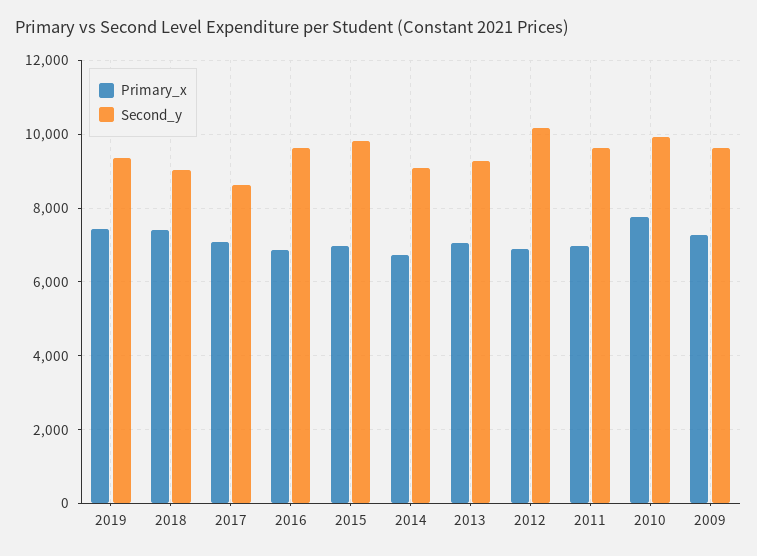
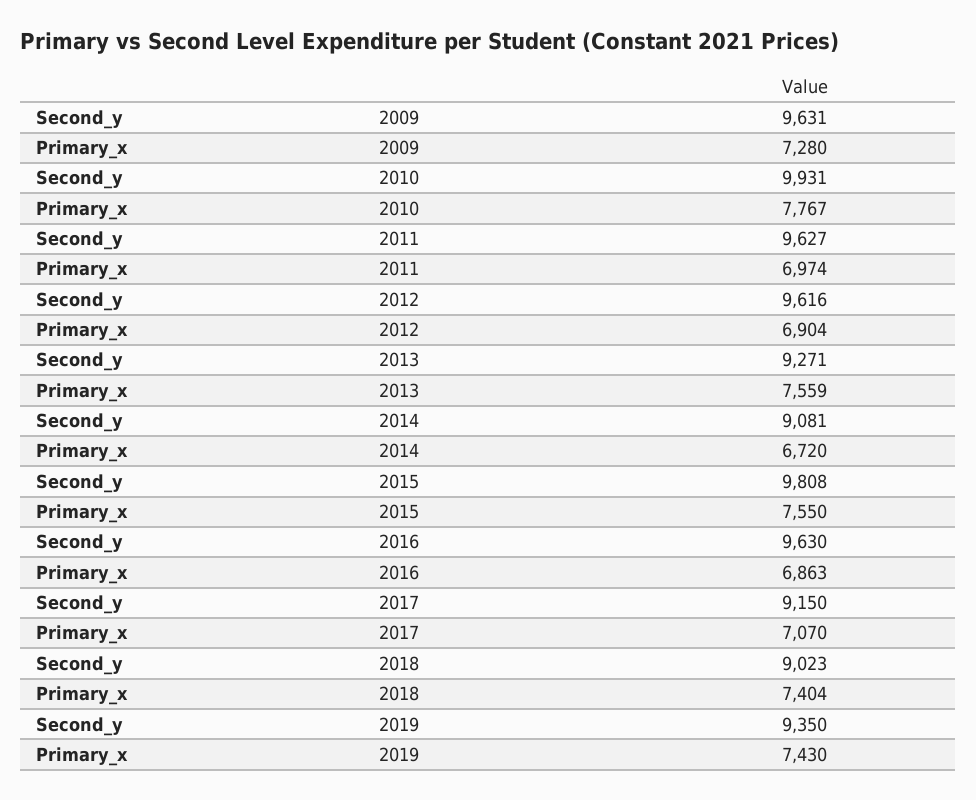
Second_y, 2017: 8600 -> 9150
Primary_x, 2015: 7000 -> 7550
Primary_x, 2013: 7000 -> 7559
Second_y, 2012: 10200 -> 9616

